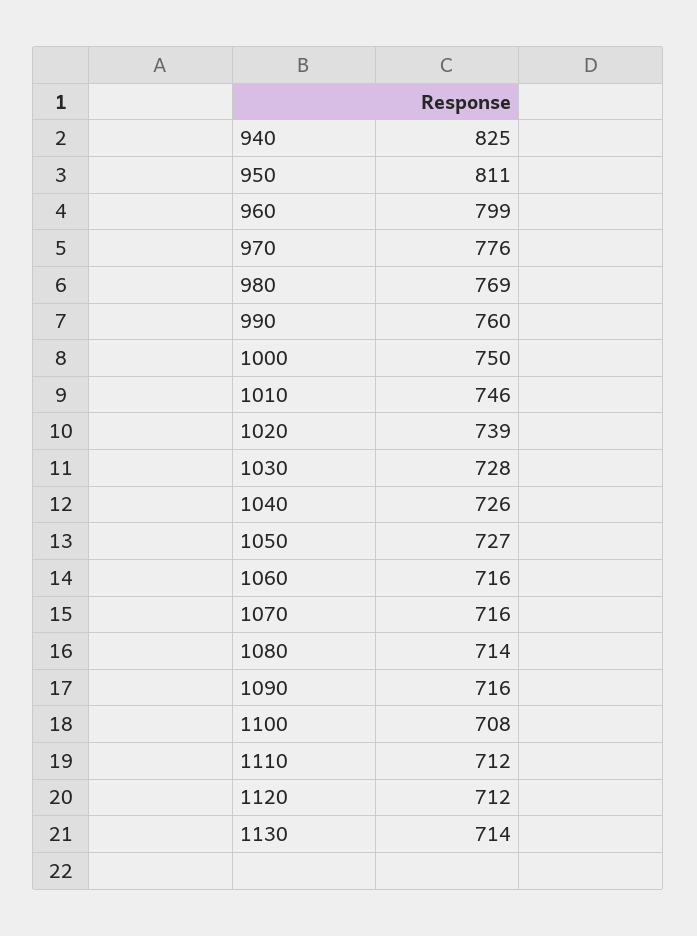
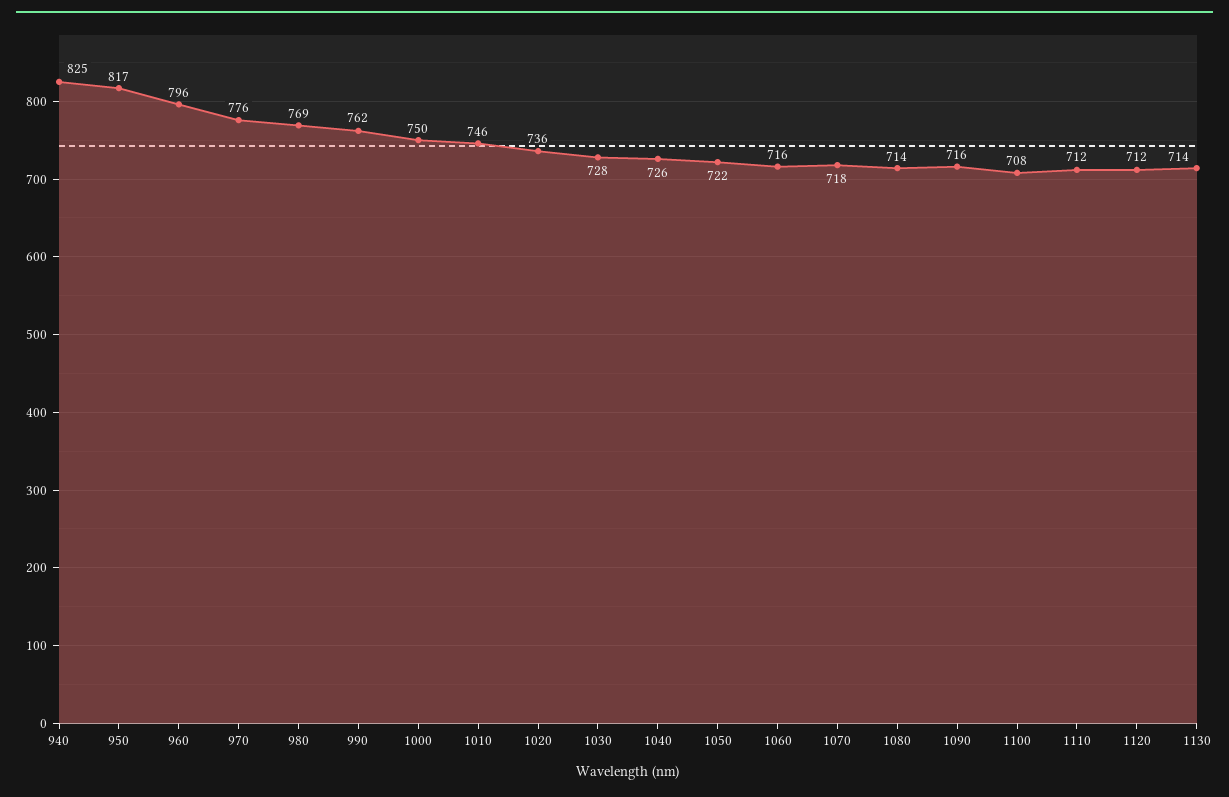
950: 811 -> 817
960: 799 -> 796
990: 760 -> 762
1020: 739 -> 736
1050: 727 -> 722
1070: 716 -> 718

